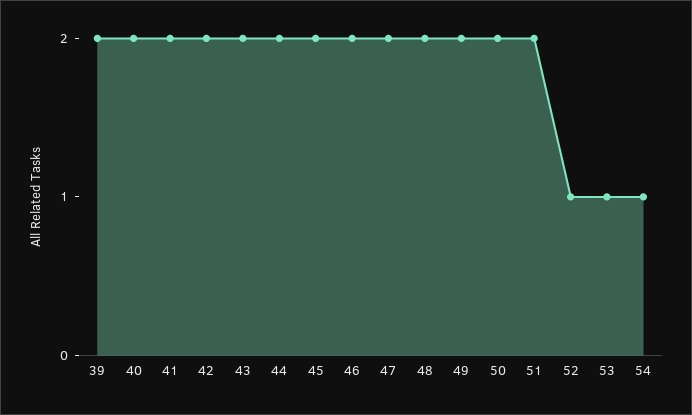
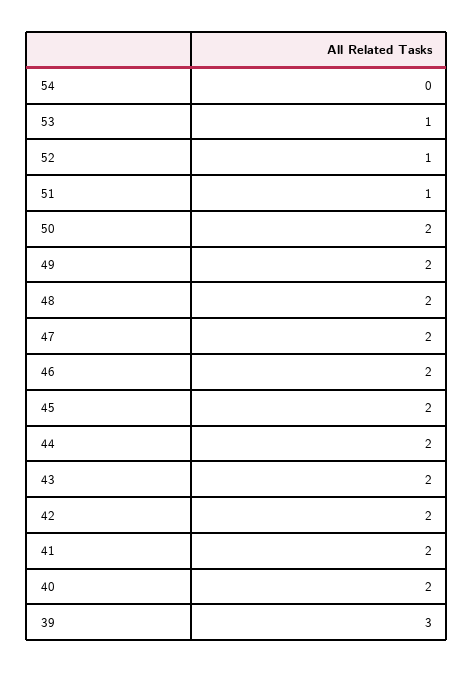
39: 2 -> 3
51: 2 -> 1
54: 1 -> 0

